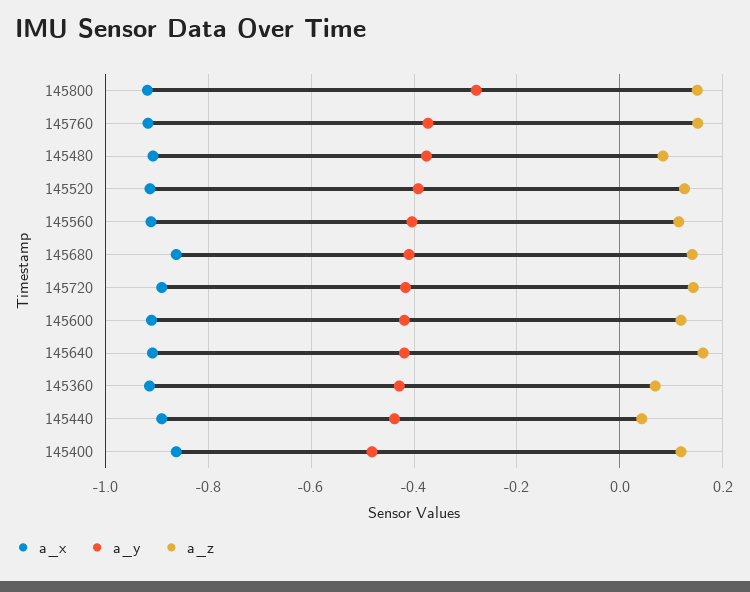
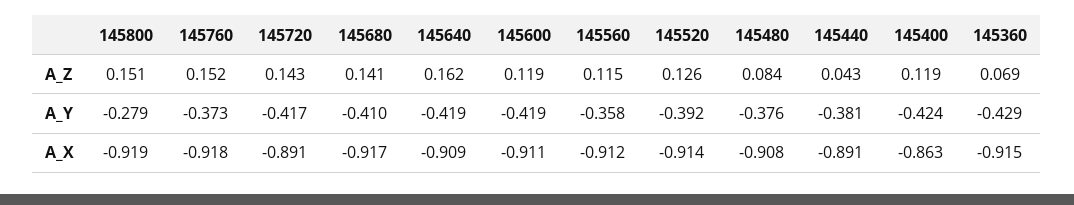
a_y, 145560: -0.4 -> -0.358
a_x, 145680: -0.86 -> -0.917
a_y, 145440: -0.44 -> -0.381
a_y, 145400: -0.48 -> -0.424

